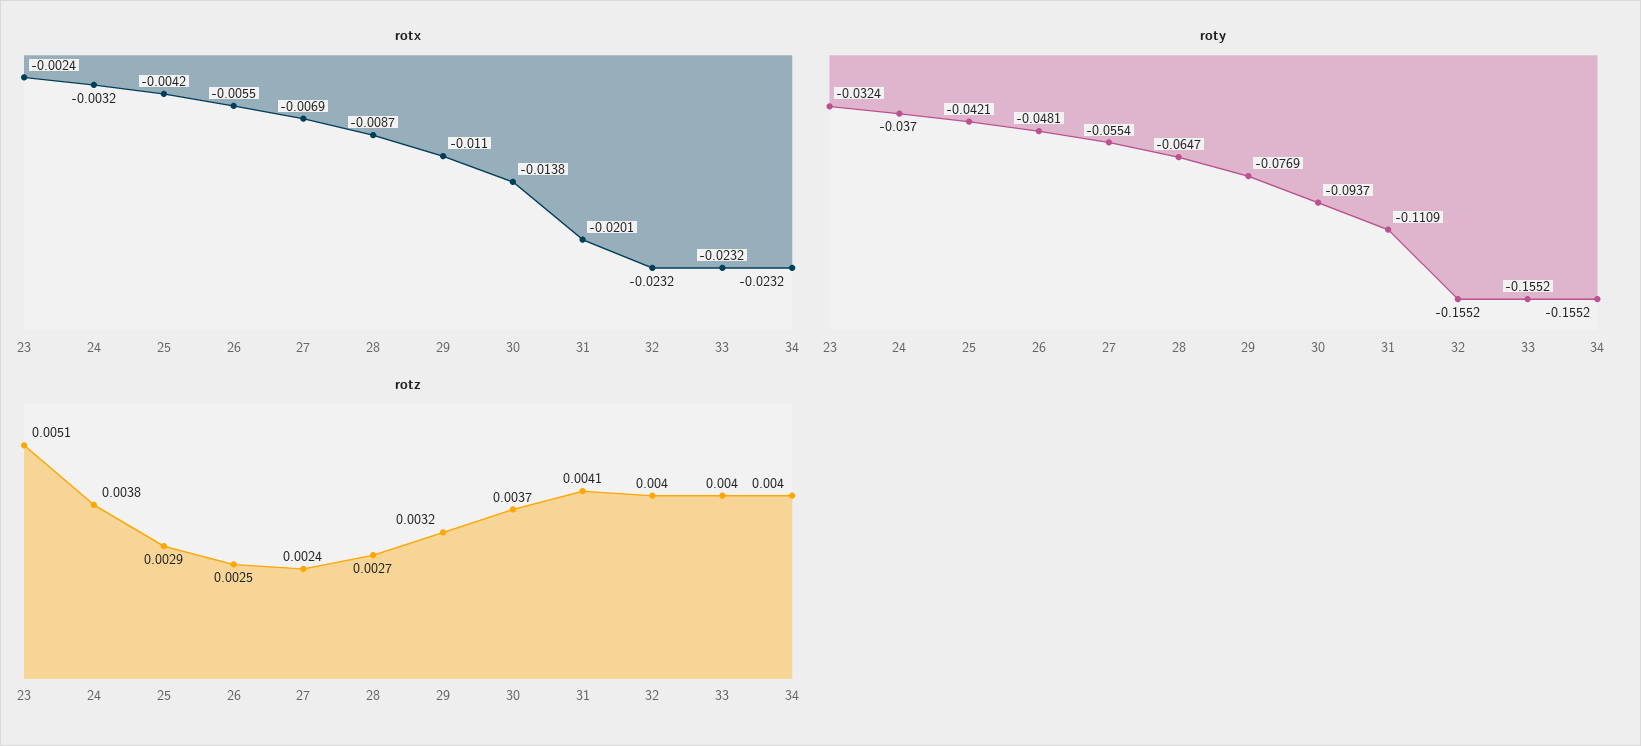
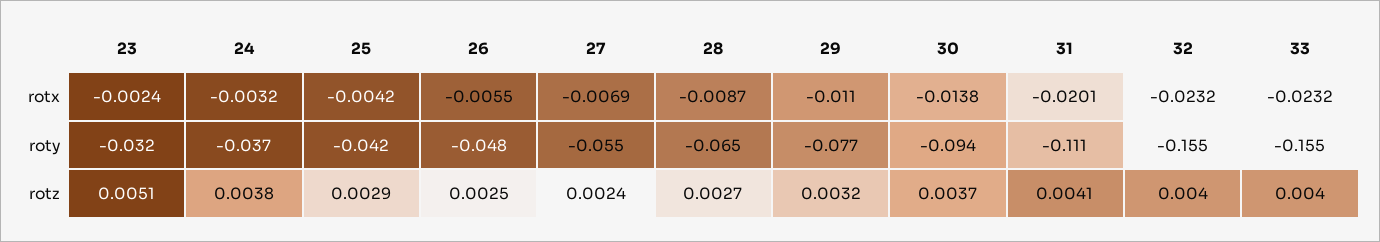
rotx, 34: -0.0232 -> none
roty, 34: -0.1552 -> none
rotz, 34: 0.004 -> none

